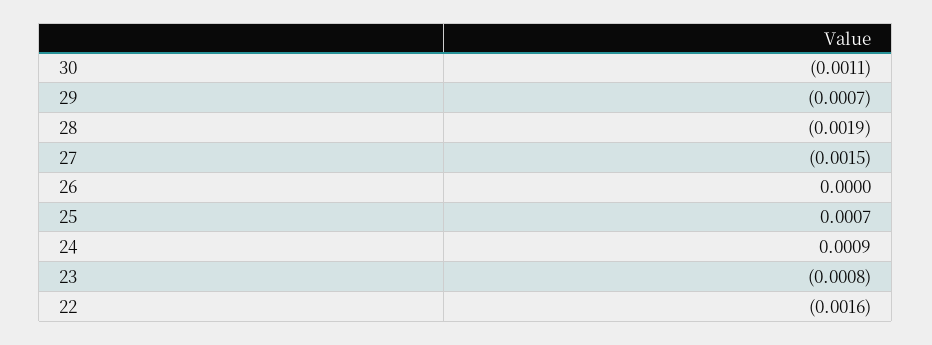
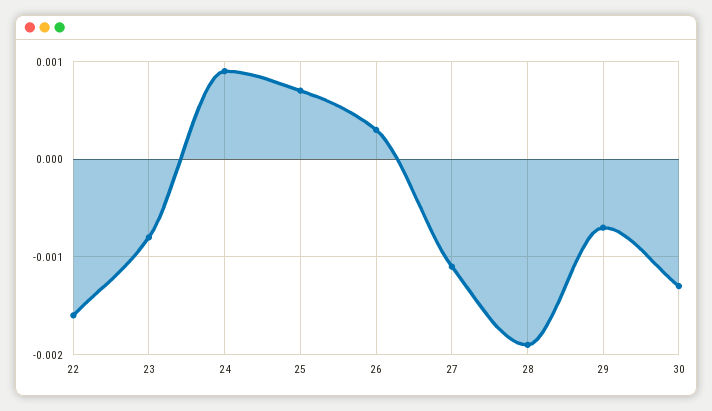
30: -0.0011 -> -0.0013
27: -0.0015 -> -0.0011
26: 0 -> 0.0003

